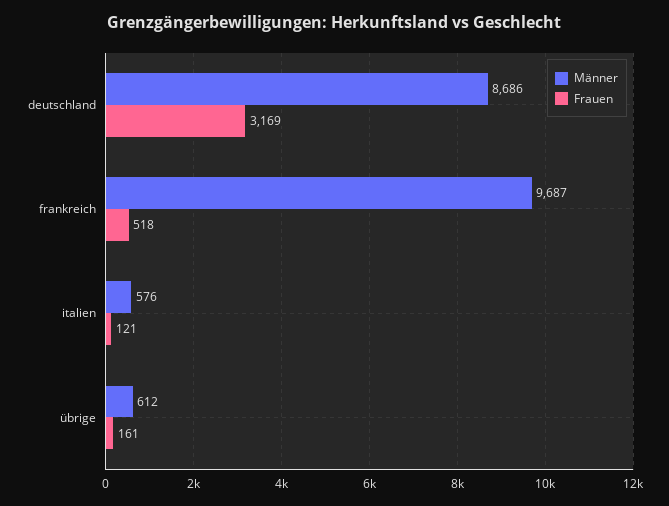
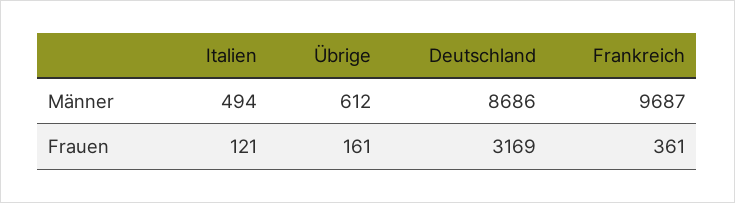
Frauen, frankreich: 518 -> 361
Männer, italien: 576 -> 494

